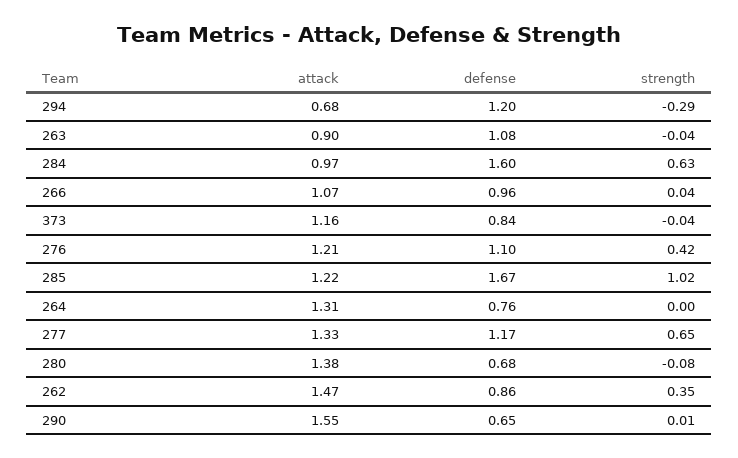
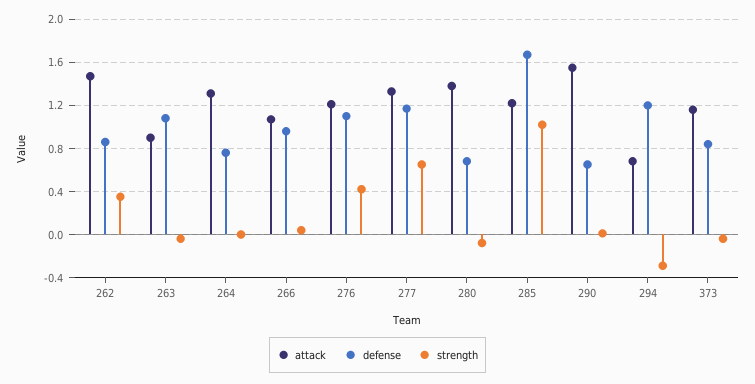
attack, 284: 0.97 -> none
defense, 284: 1.6 -> none
strength, 284: 0.63 -> none

